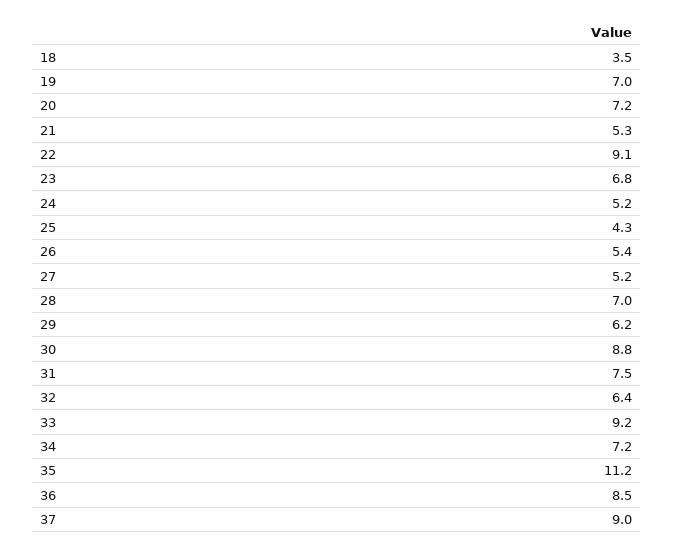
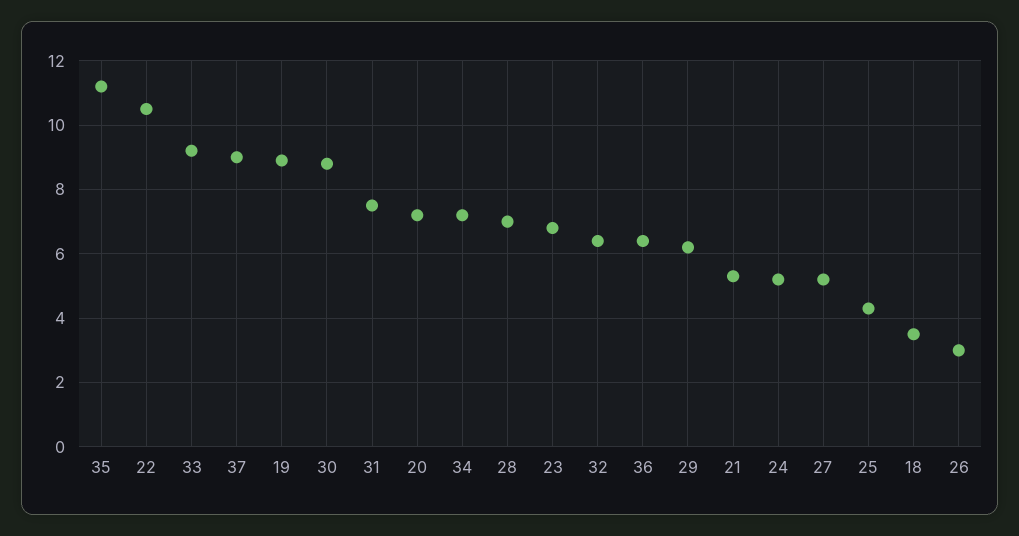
19: 7 -> 9
22: 9.1 -> 10.5
26: 5.4 -> 3
36: 8.5 -> 6.5

